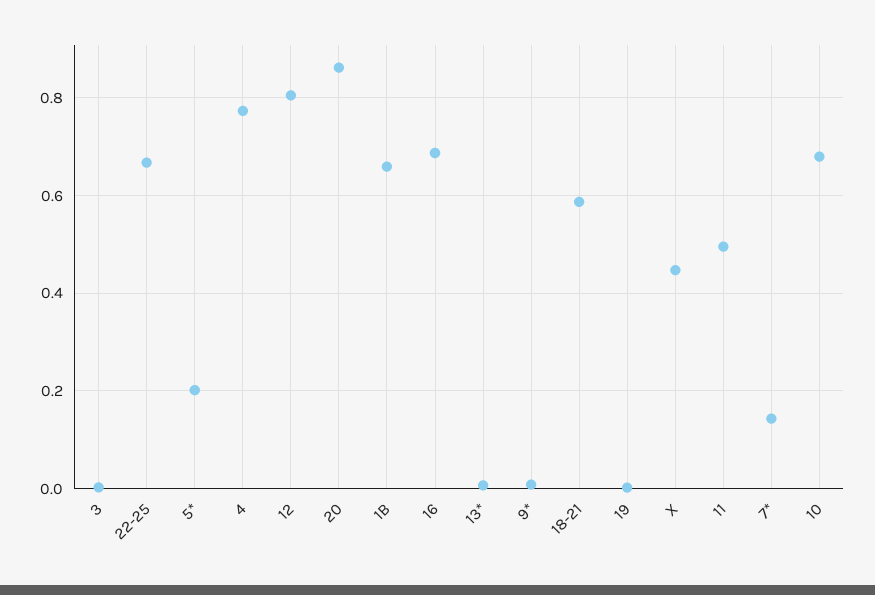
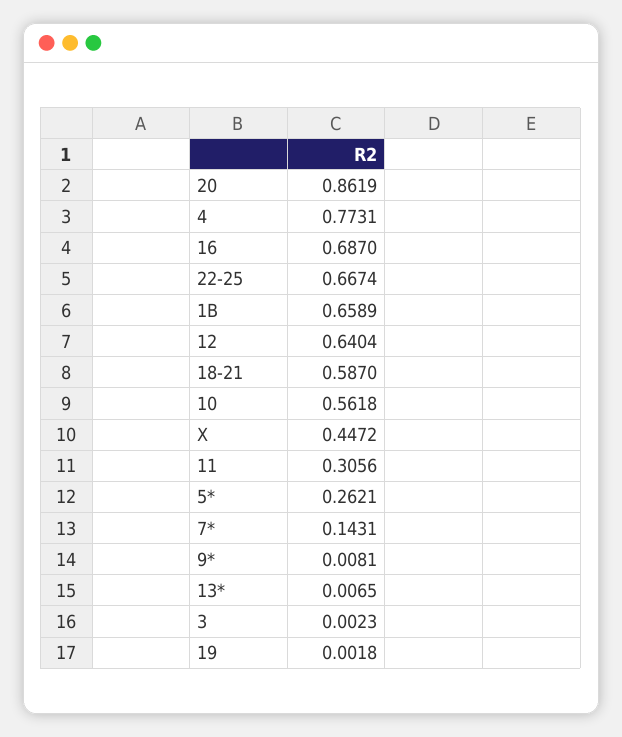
5*: 0.2 -> 0.2621
12: 0.8 -> 0.6404
11: 0.5 -> 0.3056
10: 0.68 -> 0.5618

